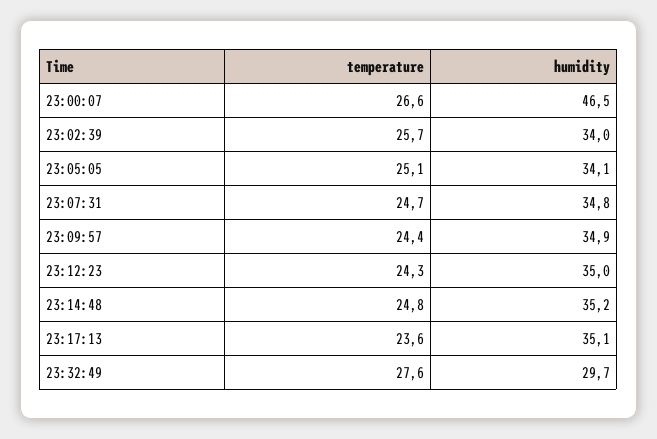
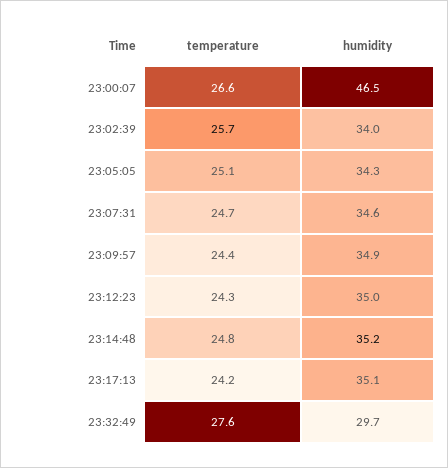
humidity, 23:05:05: 34.1 -> 34.3
humidity, 23:07:31: 34.8 -> 34.6
temperature, 23:17:13: 23.6 -> 24.2

